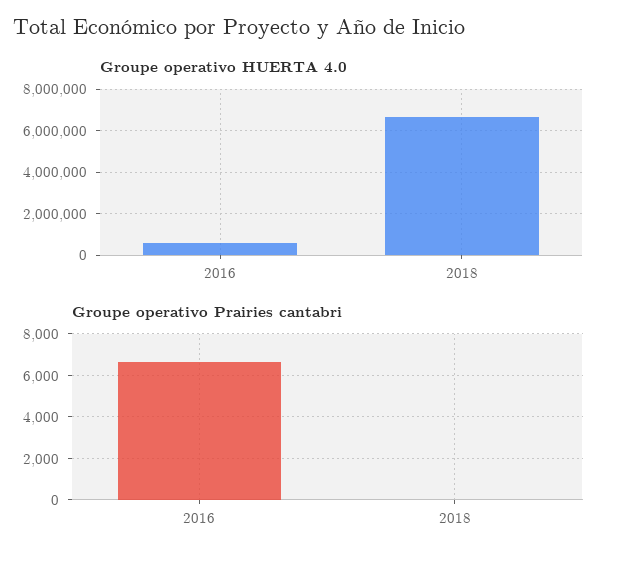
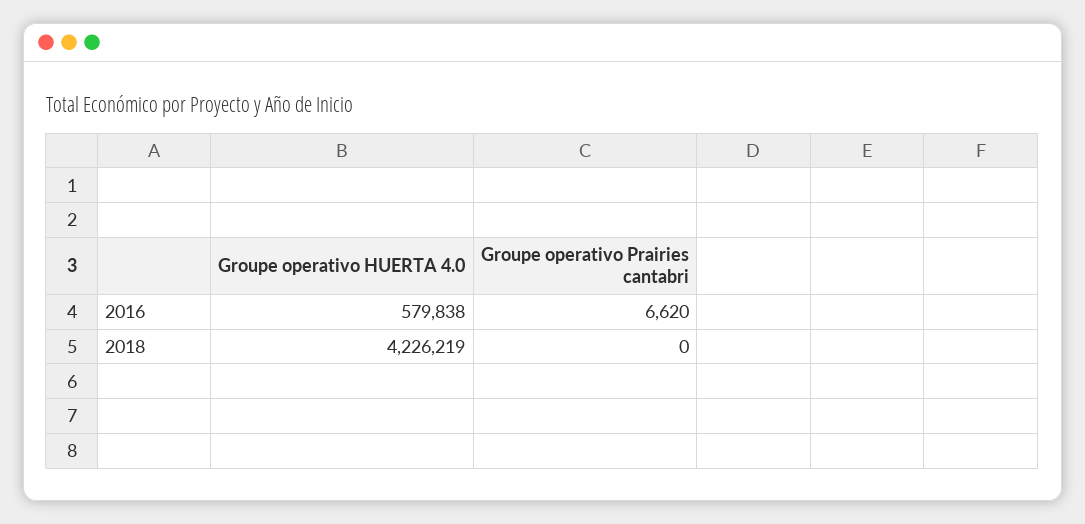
Groupe operativo HUERTA 4.0, 2018: 6500000 -> 4226219

